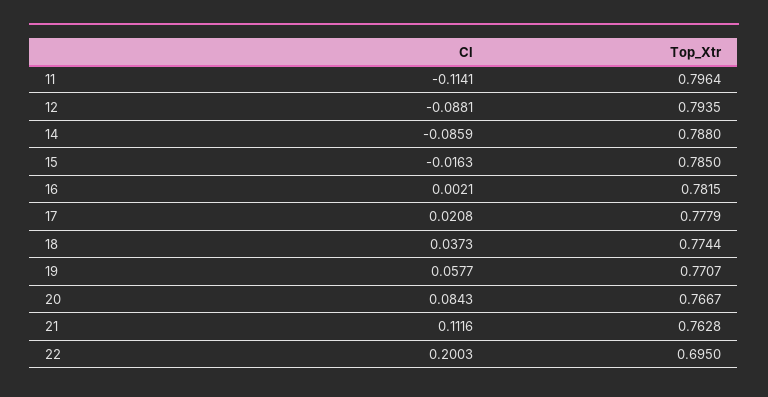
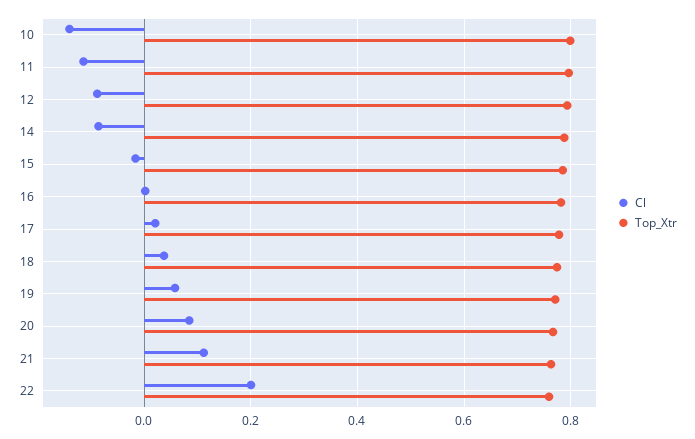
Top_Xtr, 22: 0.695 -> 0.76
Cl, 10: none -> -0.14
Top_Xtr, 10: none -> 0.8

